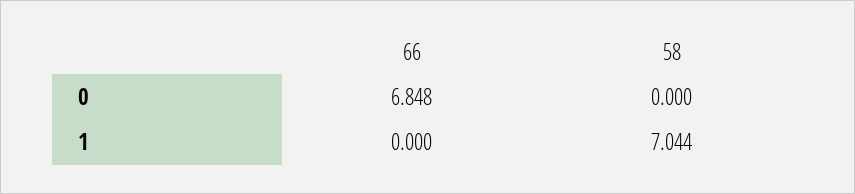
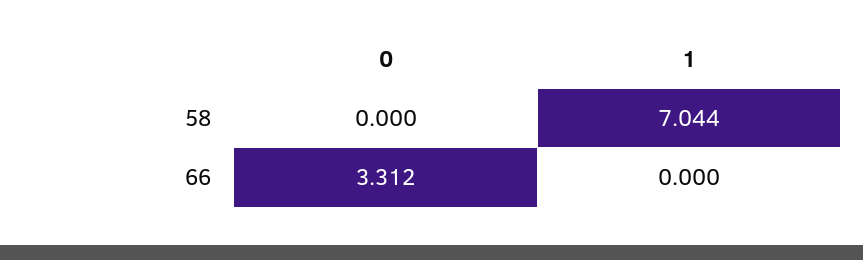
66, 0: 6.848 -> 3.312

